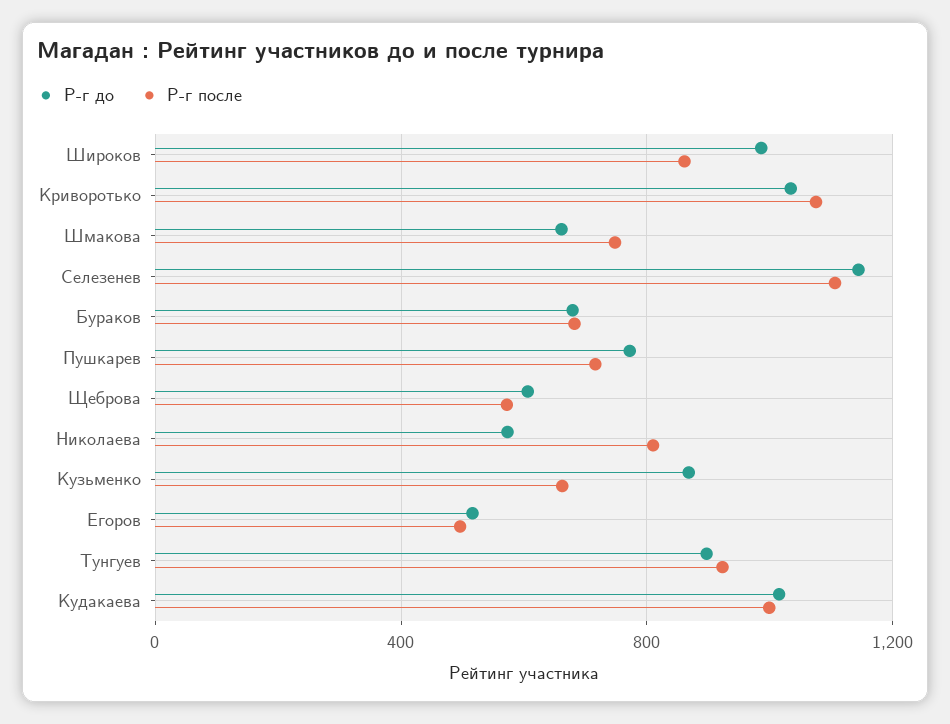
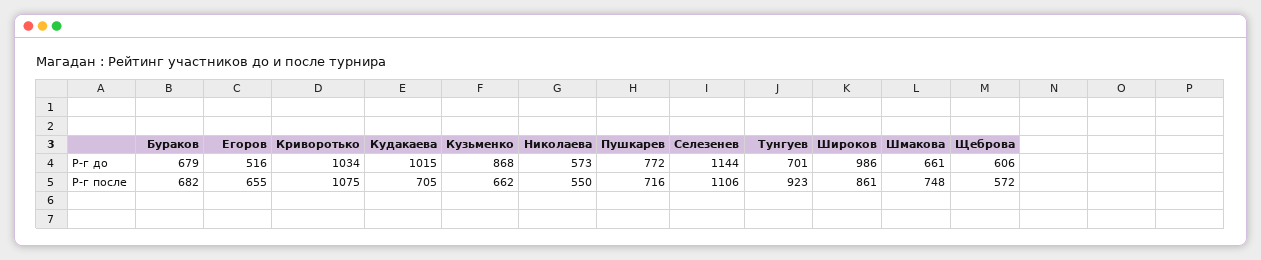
Р-г после, Николаева: 800 -> 550
Р-г после, Егоров: 500 -> 655
Р-г до, Тунгуев: 900 -> 701
Р-г после, Кудакаева: 1000 -> 705

